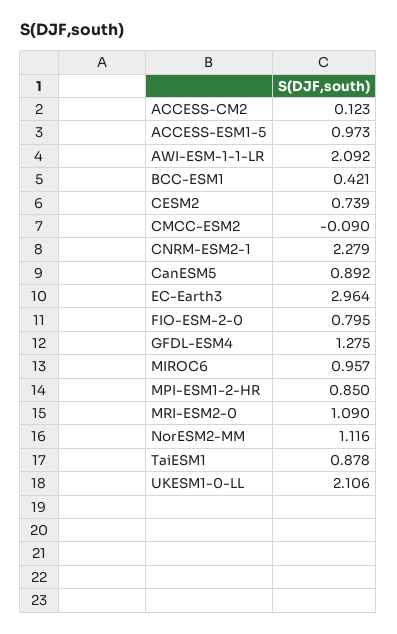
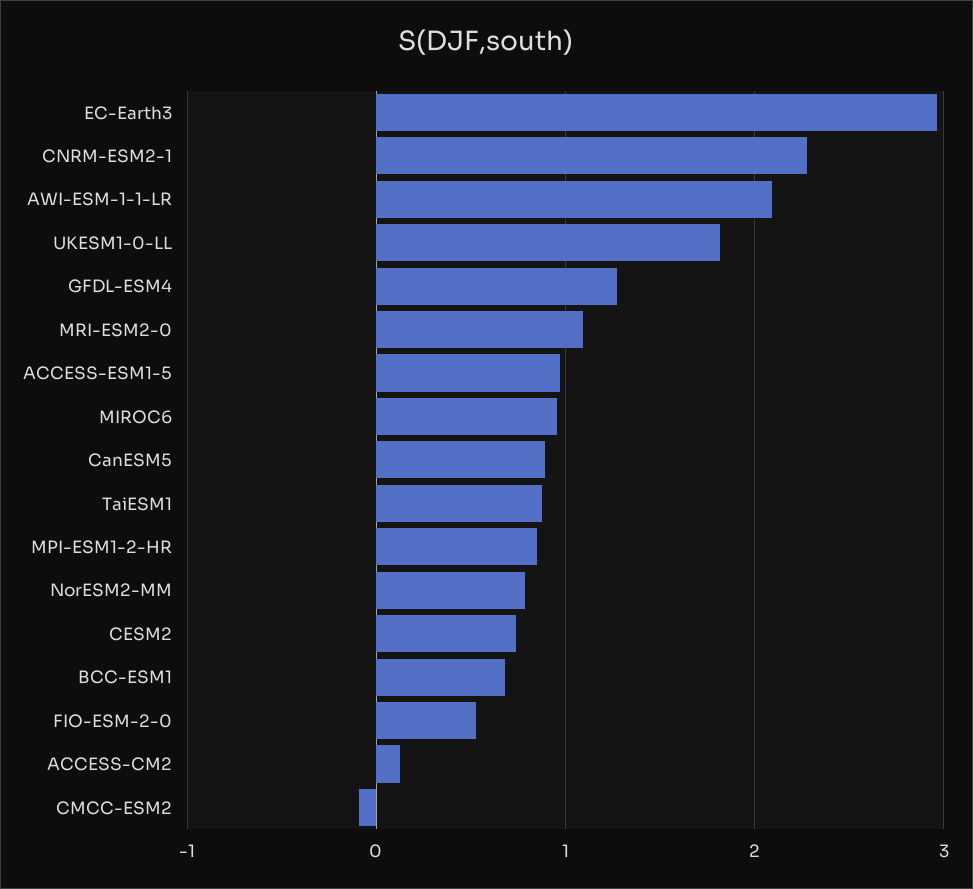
BCC-ESM1: 0.421 -> 0.7
FIO-ESM-2-0: 0.795 -> 0.5
NorESM2-MM: 1.116 -> 0.8
UKESM1-0-LL: 2.106 -> 1.8

